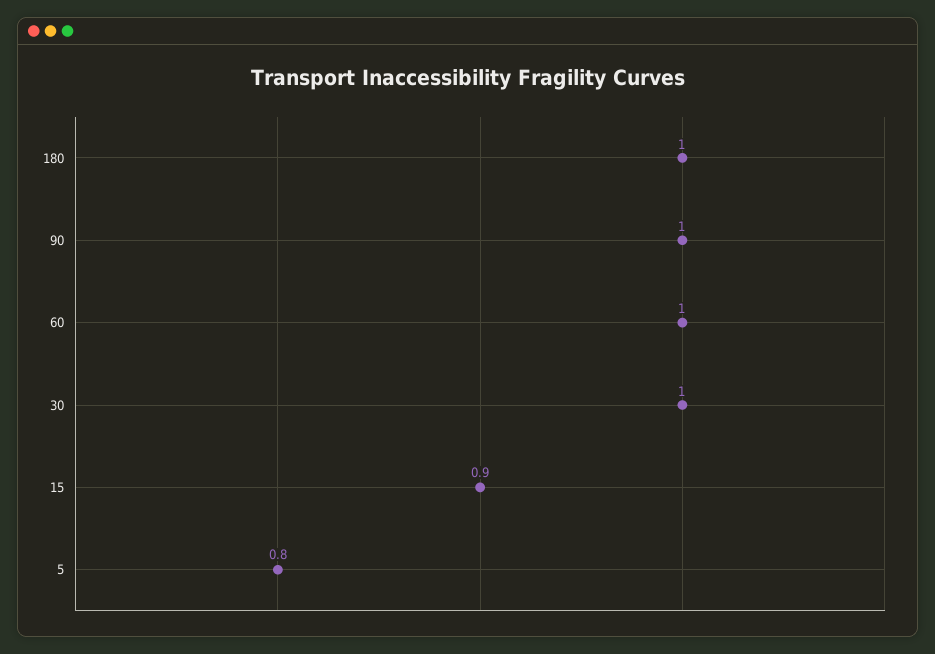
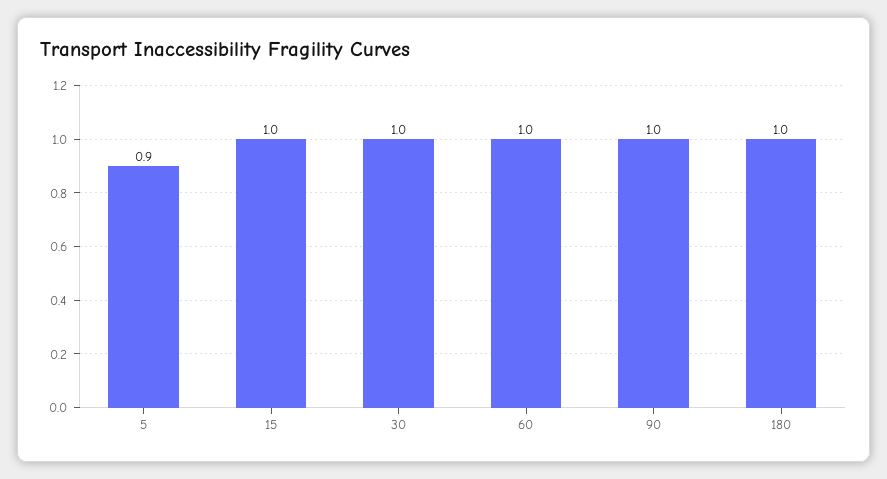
15: 0.9 -> 1
5: 0.8 -> 0.9

